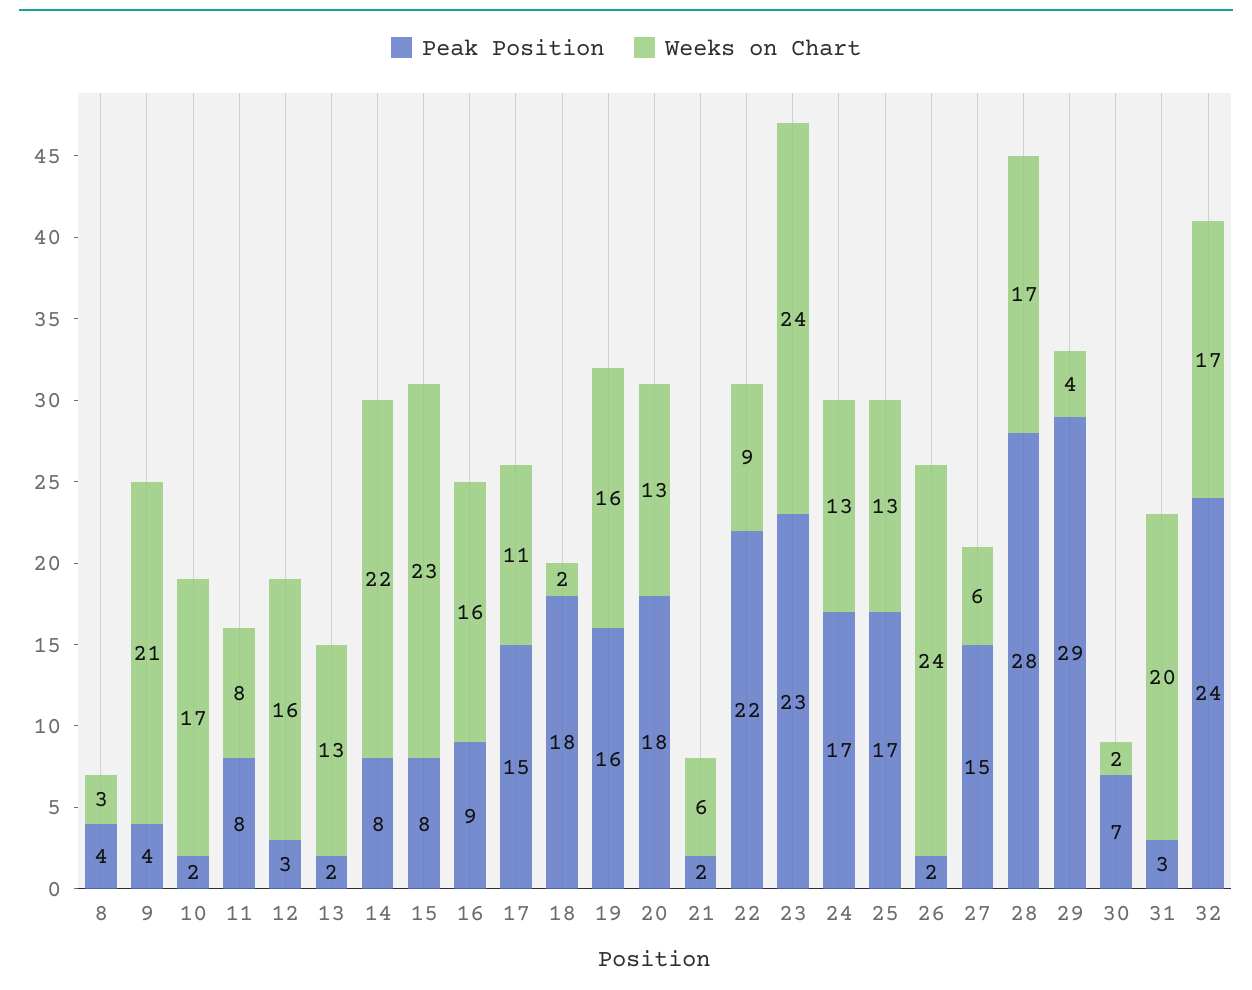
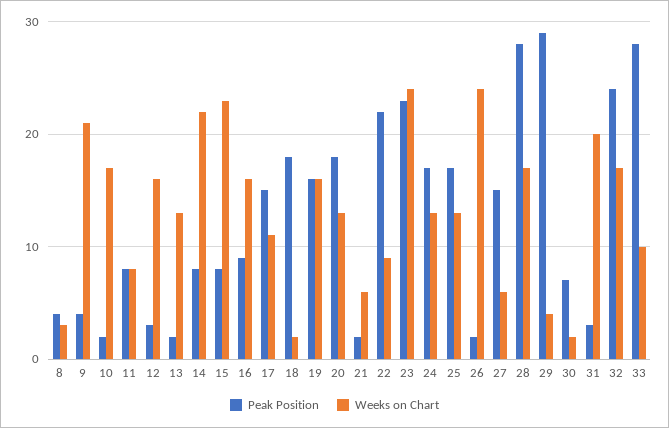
Peak Position, 33: none -> 28
Weeks on Chart, 33: none -> 10

